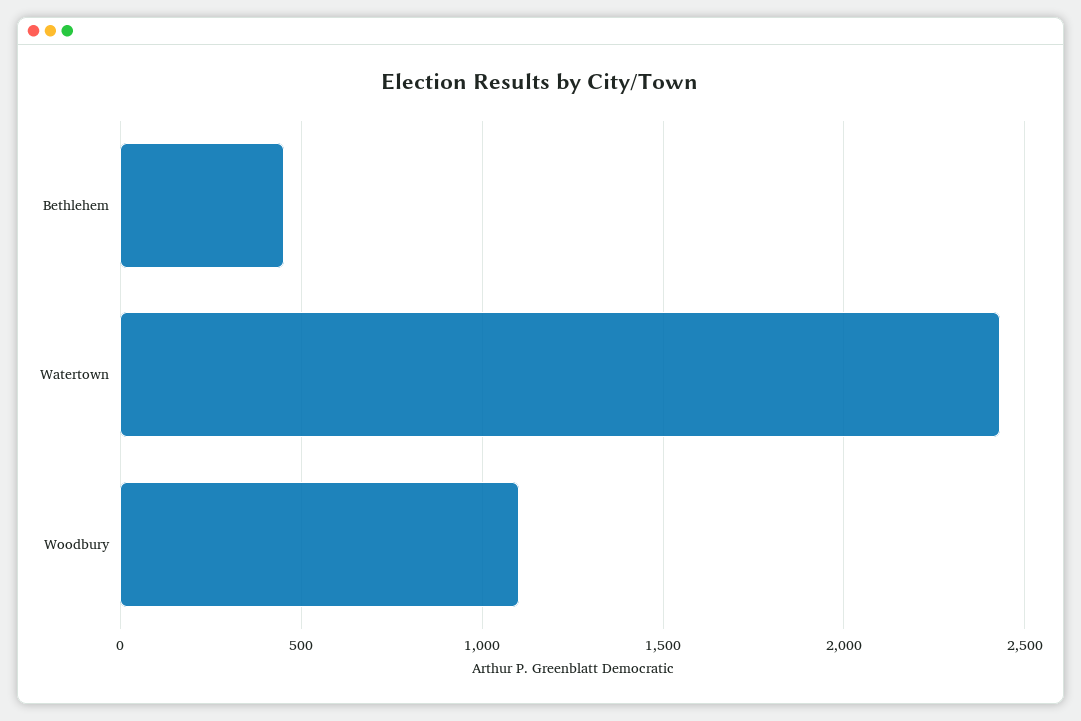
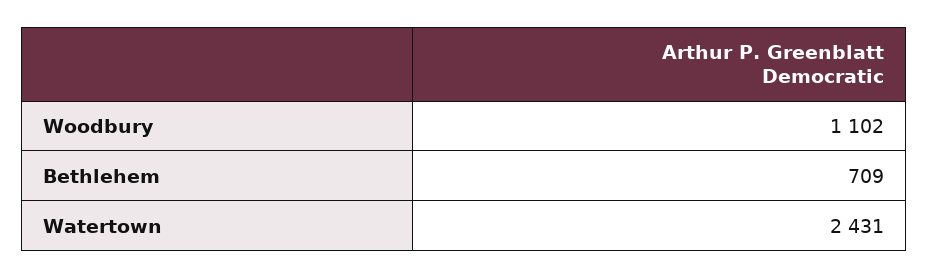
Bethlehem: 450 -> 709

